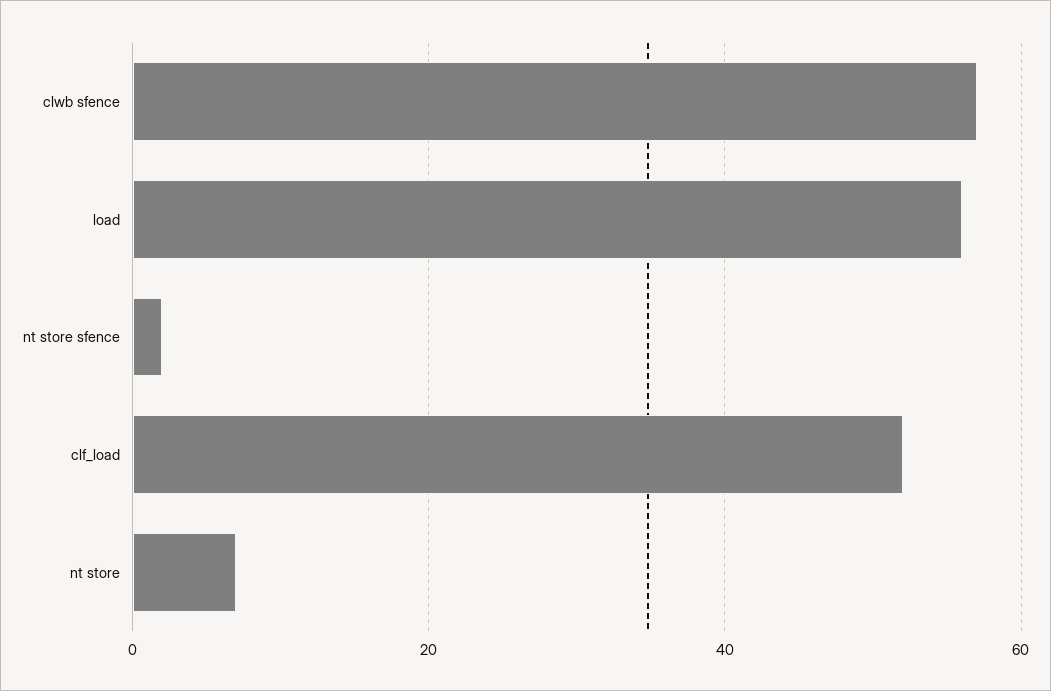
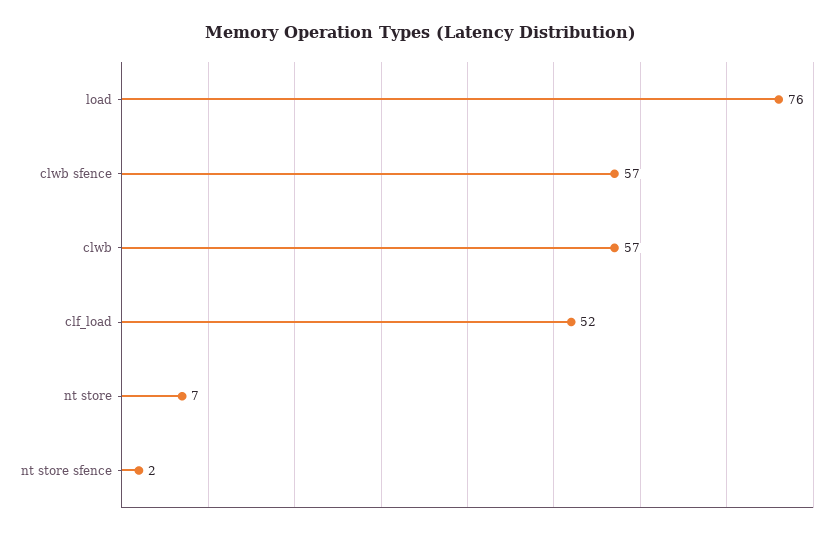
load: 55 -> 76
clwb: none -> 57

